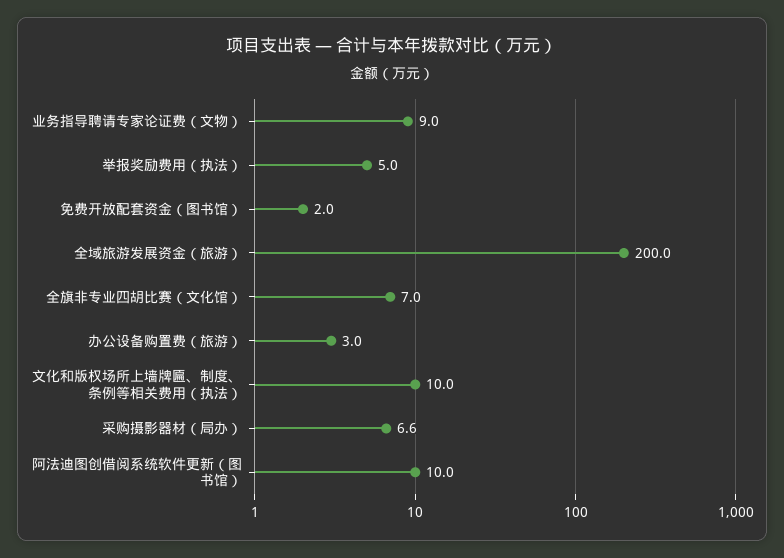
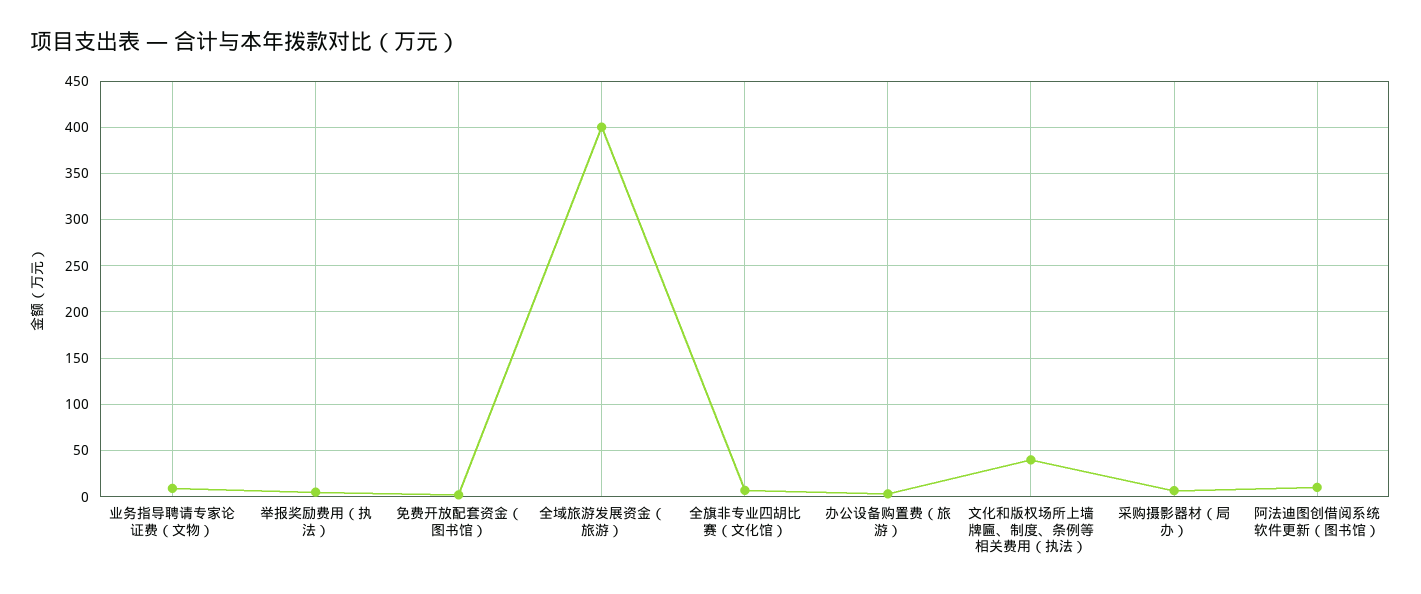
全域旅游发展资金（旅游）: 200 -> 400
文化和版权场所上墙牌匾、制度、条例等相关费用（执法）: 10 -> 40

